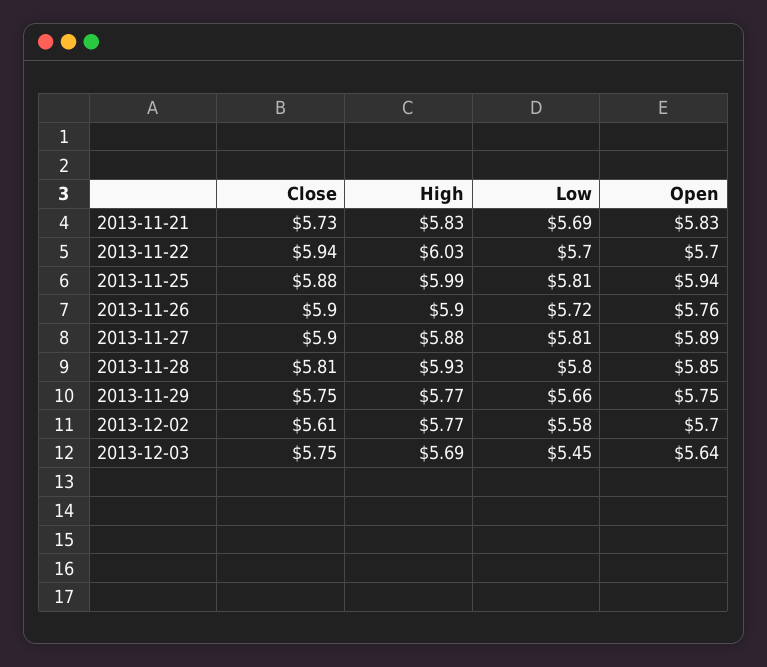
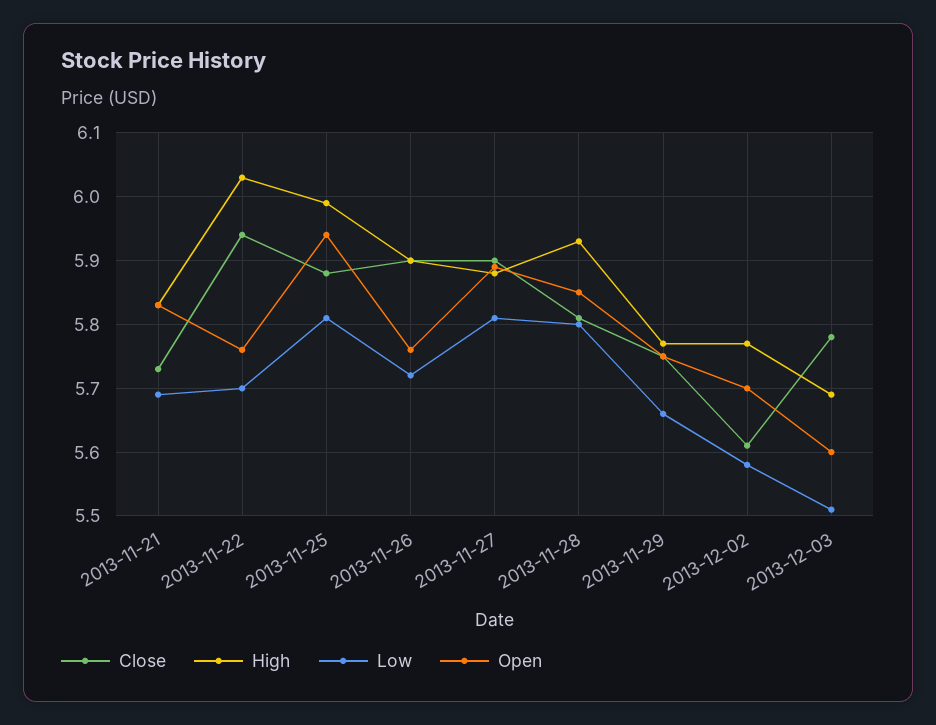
Open, 2013-11-22: 5.7 -> 5.76
Close, 2013-12-03: 5.75 -> 5.78
Low, 2013-12-03: 5.45 -> 5.51
Open, 2013-12-03: 5.64 -> 5.6

